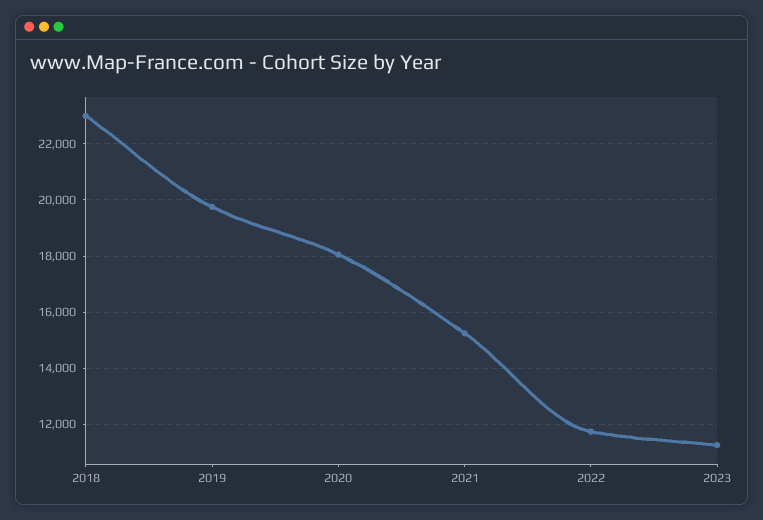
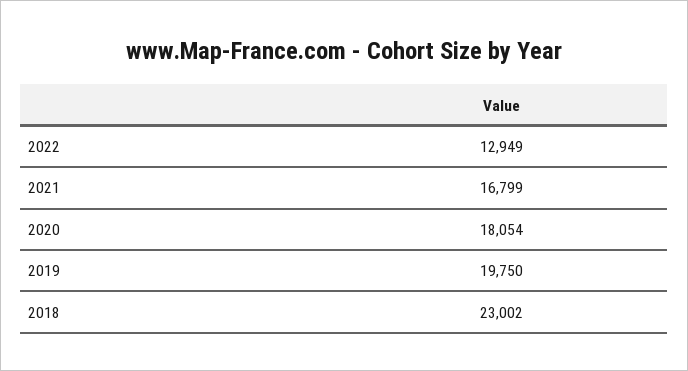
2021: 15250 -> 16799
2022: 11750 -> 12949
2023: 11250 -> none

